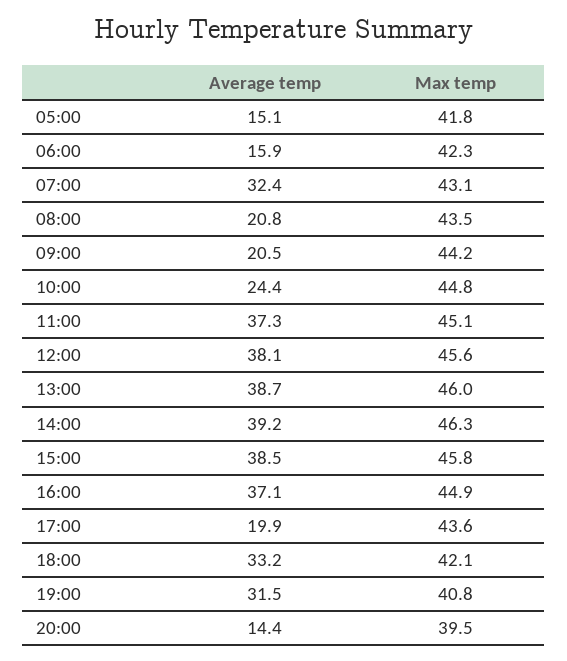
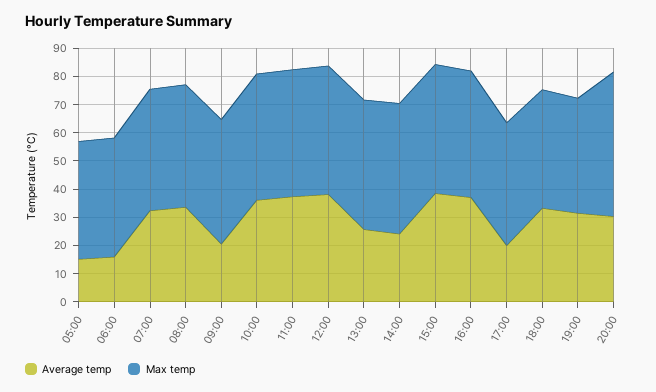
Average temp, 08:00: 20.8 -> 35
Average temp, 10:00: 24.4 -> 35
Average temp, 13:00: 38.7 -> 25
Average temp, 14:00: 39.2 -> 25
Average temp, 20:00: 14.4 -> 30
Max temp, 20:00: 39.5 -> 50

